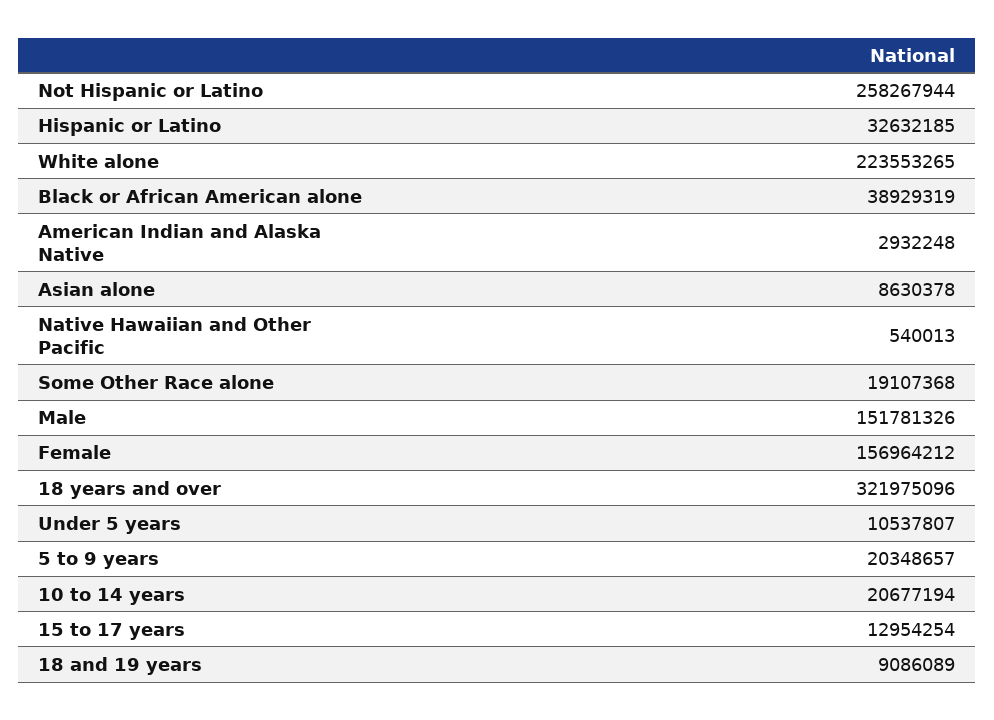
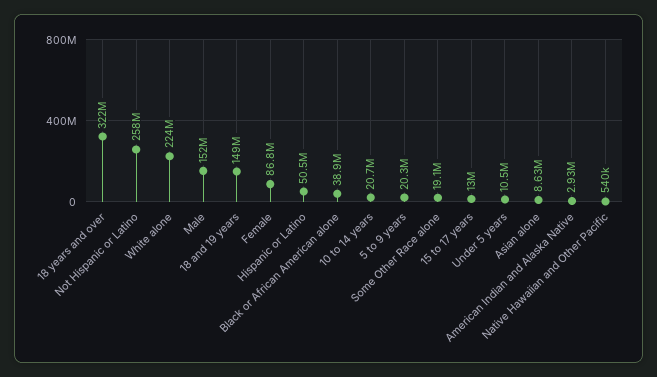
Hispanic or Latino: 32632185 -> 50500000
Female: 156964212 -> 86800000
18 and 19 years: 9086089 -> 149000000

